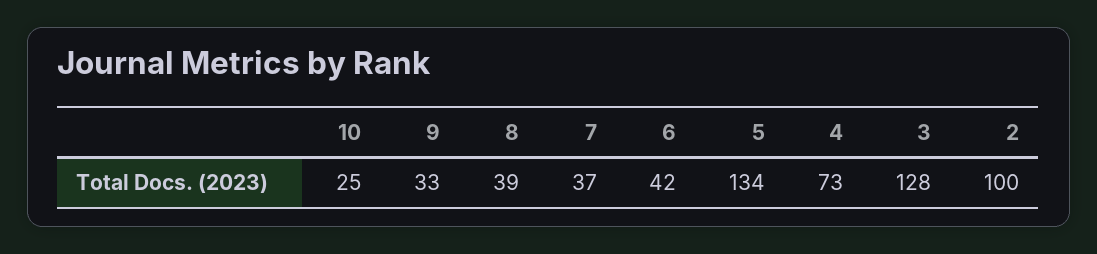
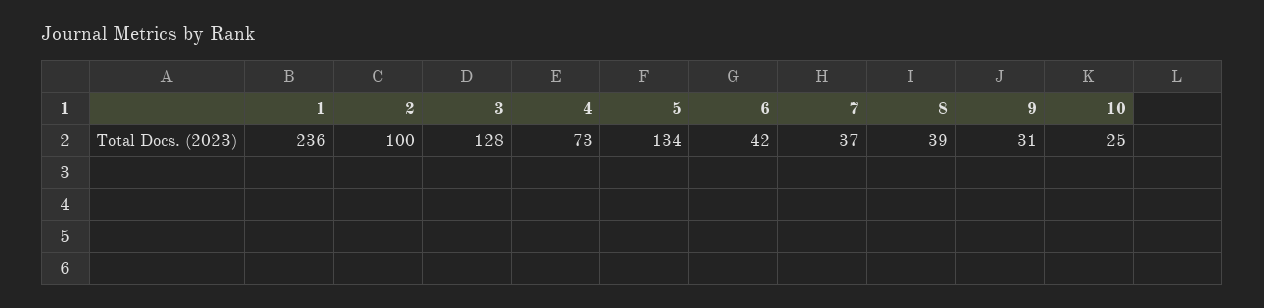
9: 33 -> 31
1: none -> 236

